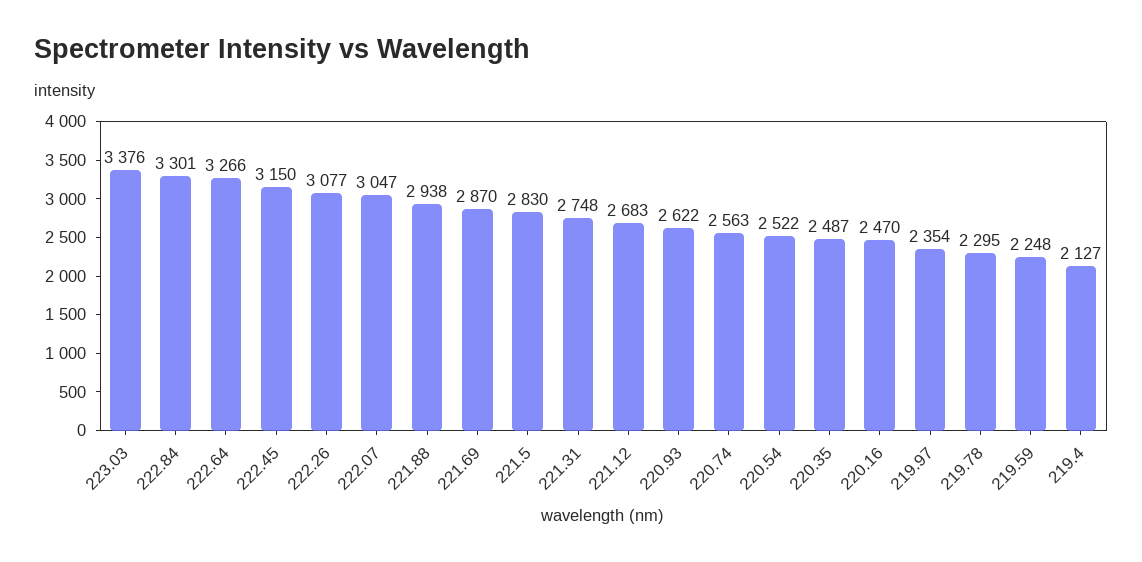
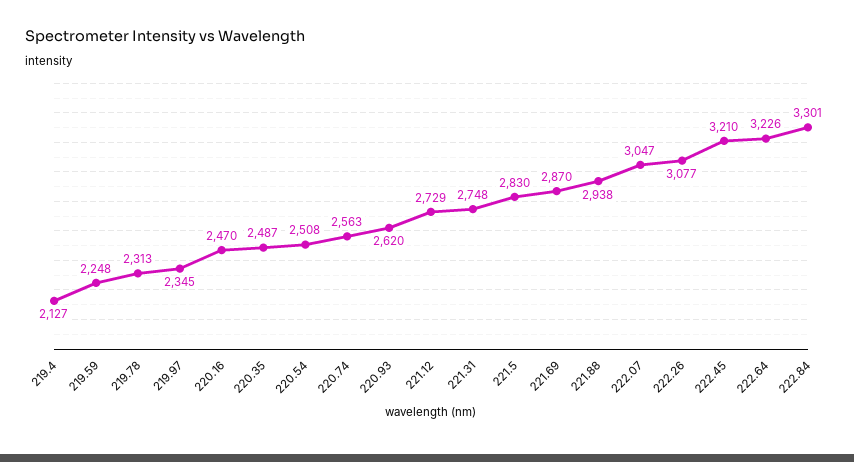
223.03: 3376 -> none
222.64: 3266 -> 3226
222.45: 3150 -> 3210
221.12: 2683 -> 2729
220.93: 2622 -> 2620
220.54: 2522 -> 2508
219.97: 2354 -> 2345
219.78: 2295 -> 2313

